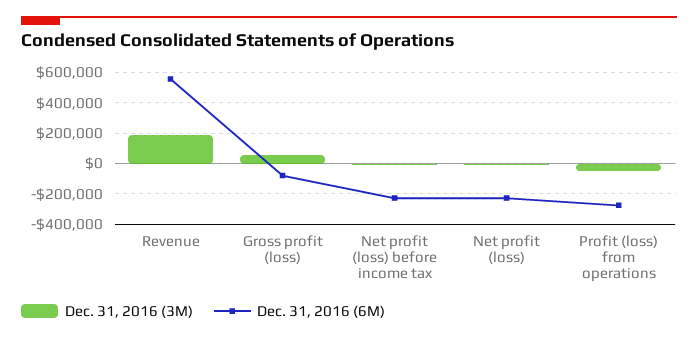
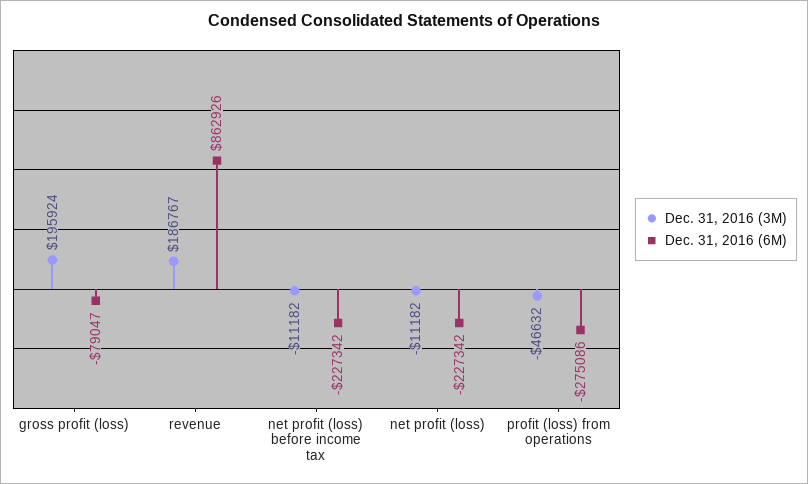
Dec. 31, 2016 (6M), Revenue: 550000 -> 862926
Dec. 31, 2016 (3M), Gross profit (loss): 50000 -> 195924

